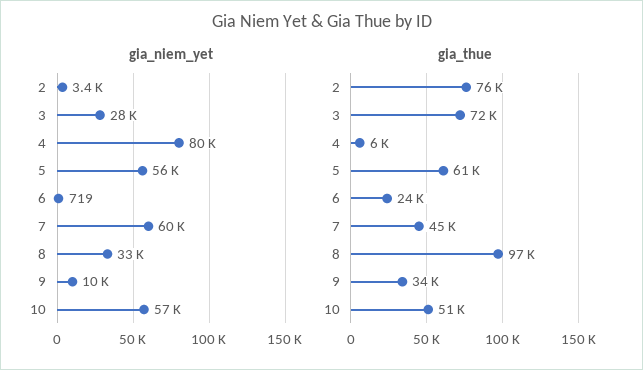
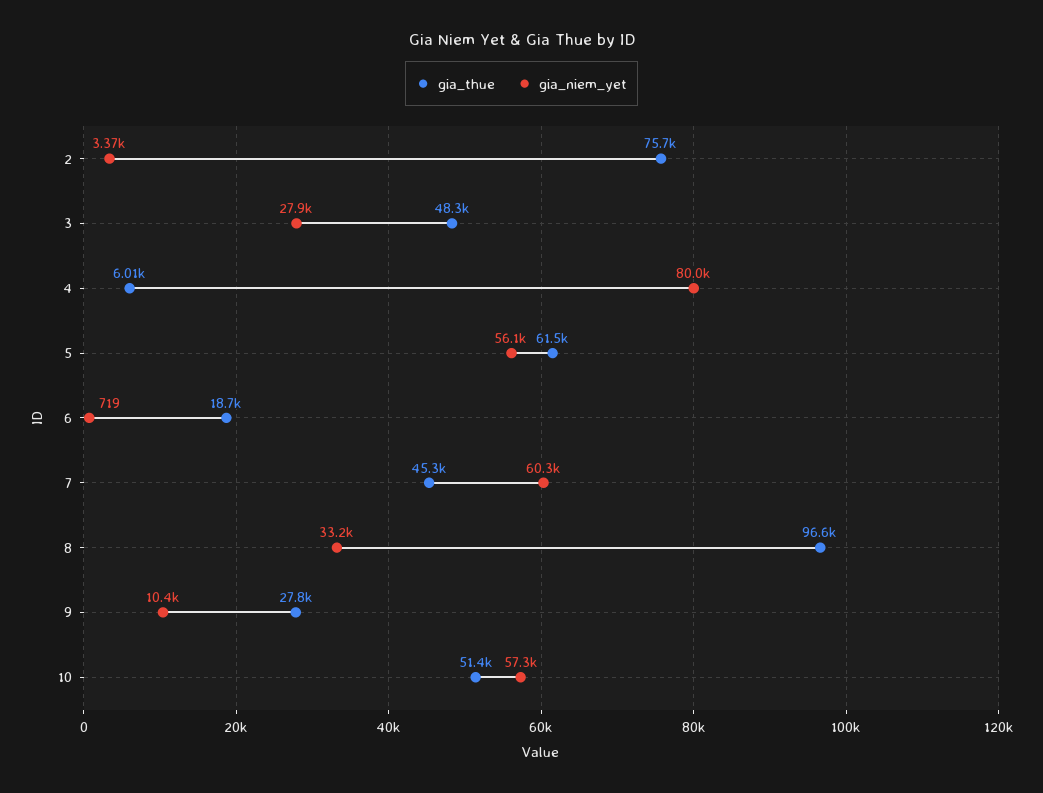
gia_thue, 3: 72000 -> 48300
gia_thue, 6: 24000 -> 18700
gia_thue, 9: 34000 -> 27800

